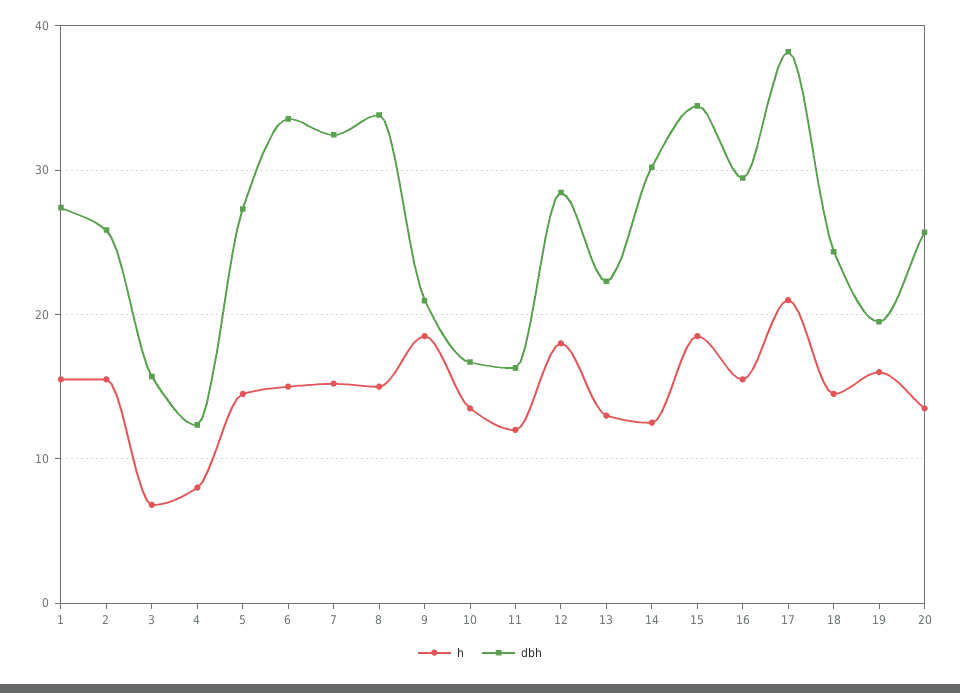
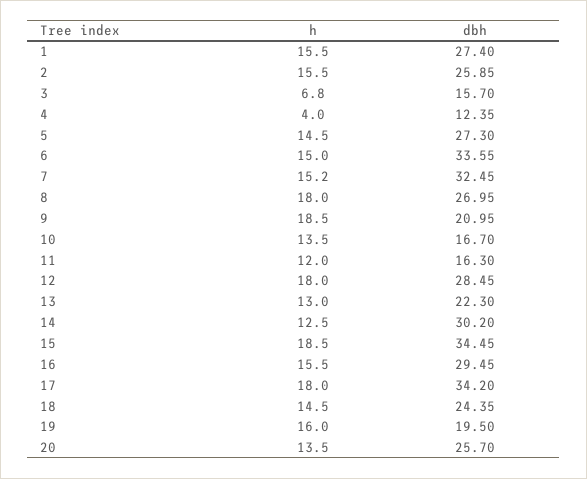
h, 4: 8 -> 4
h, 8: 15 -> 18
dbh, 8: 34 -> 26.95
h, 17: 21 -> 18
dbh, 17: 38 -> 34.2

